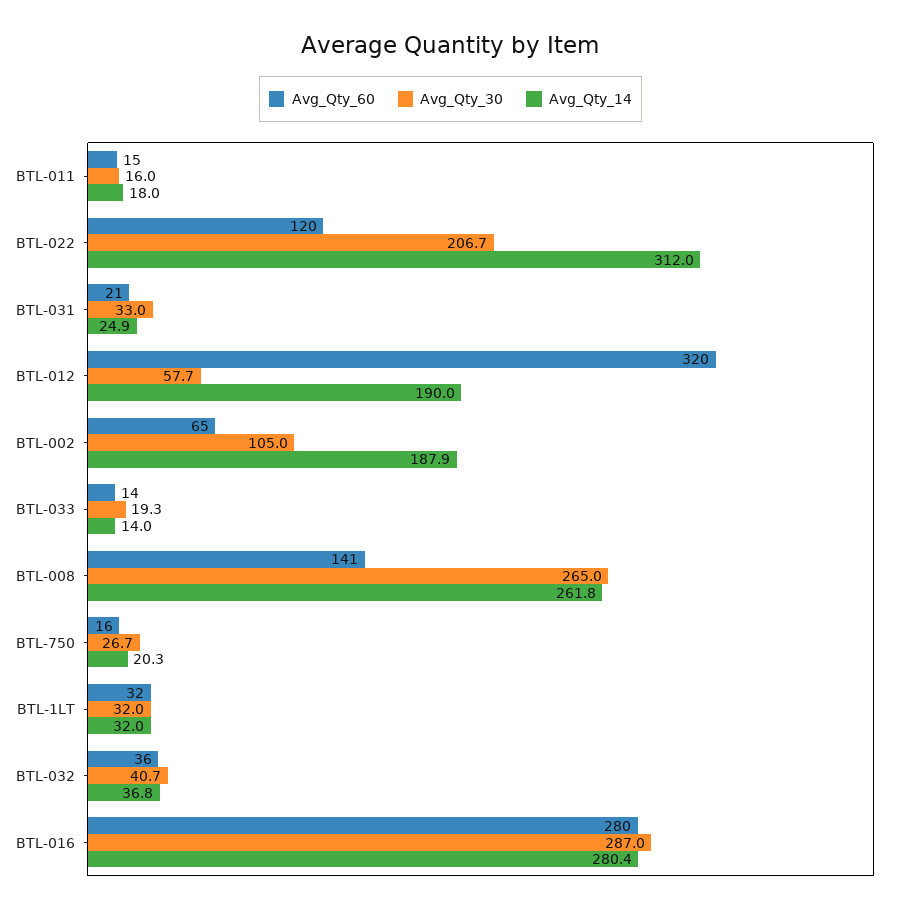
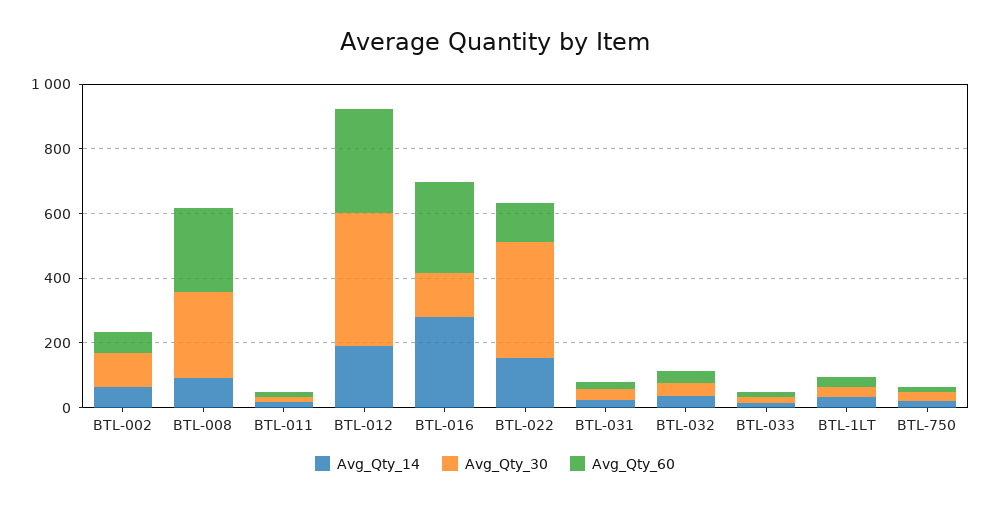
Avg_Qty_30, BTL-022: 206.7 -> 350
Avg_Qty_14, BTL-022: 312 -> 150
Avg_Qty_30, BTL-012: 57.7 -> 400
Avg_Qty_14, BTL-002: 187.9 -> 50
Avg_Qty_60, BTL-008: 141 -> 250
Avg_Qty_14, BTL-008: 261.8 -> 100
Avg_Qty_30, BTL-016: 287 -> 150

